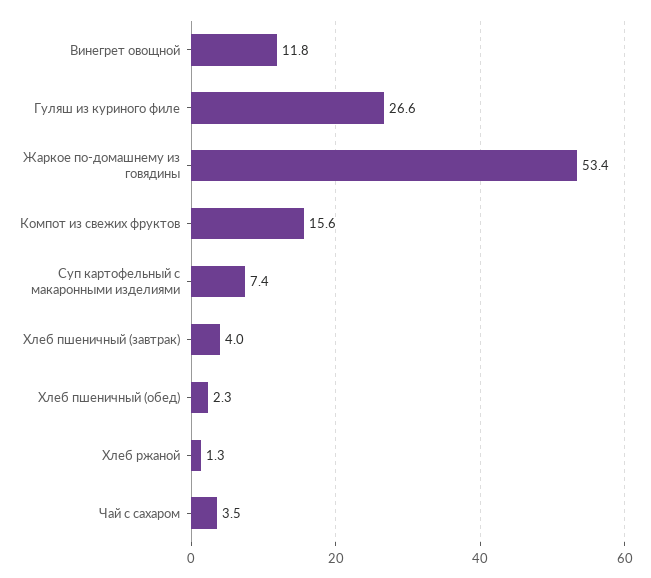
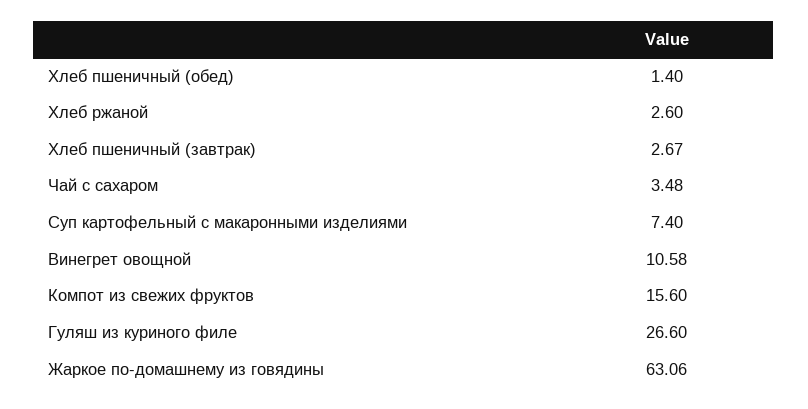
Винегрет овощной: 11.8 -> 10.58
Жаркое по-домашнему из говядины: 53.4 -> 63.06
Хлеб пшеничный (завтрак): 4 -> 2.67
Хлеб пшеничный (обед): 2.3 -> 1.4
Хлеб ржаной: 1.3 -> 2.6

